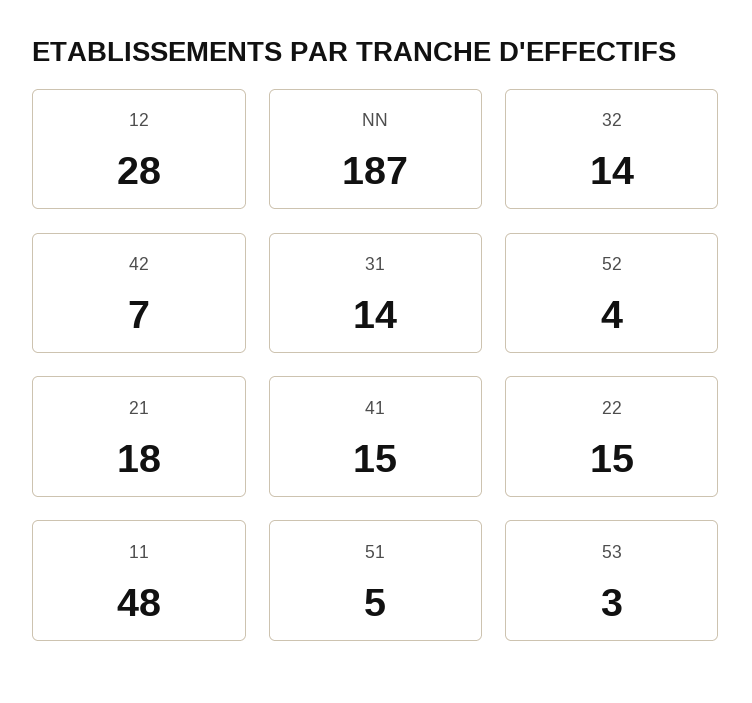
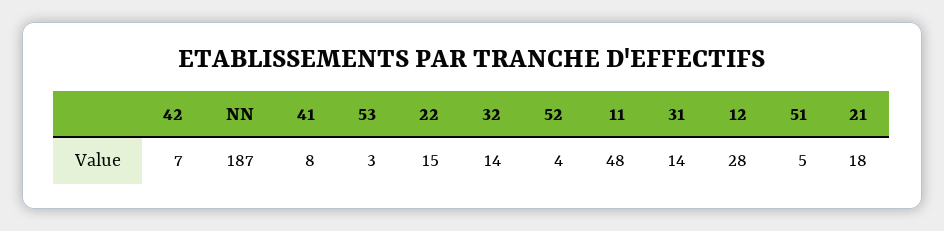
41: 15 -> 8

